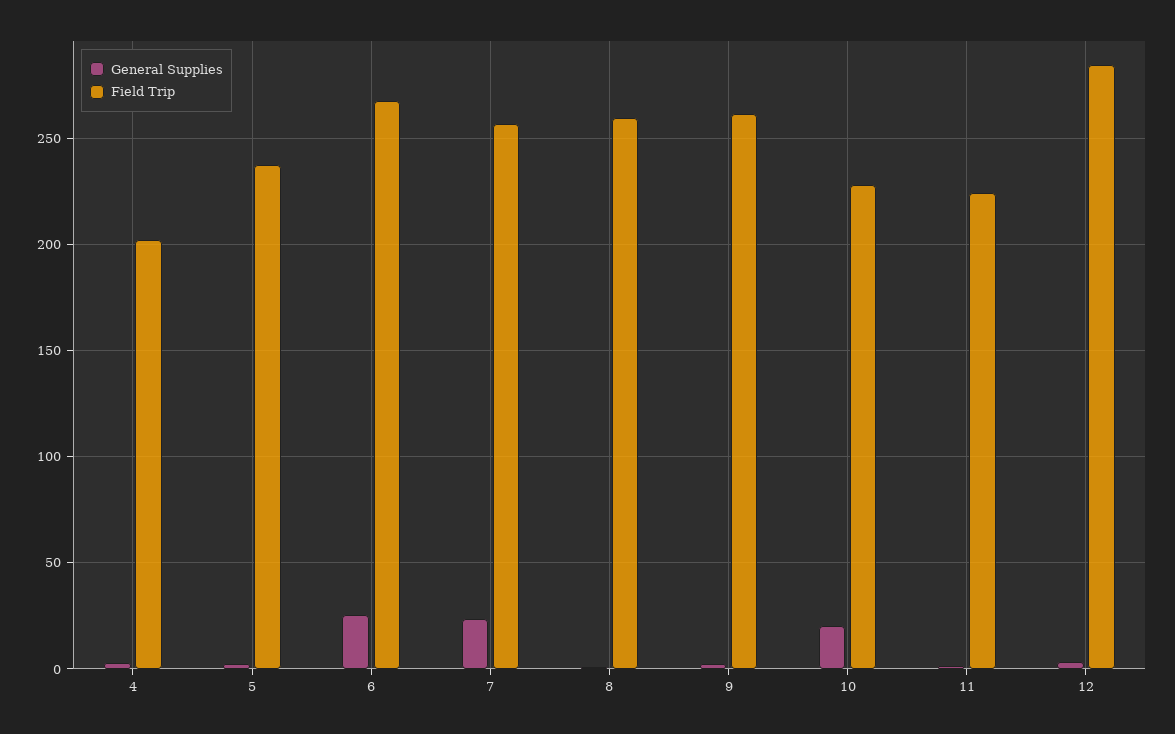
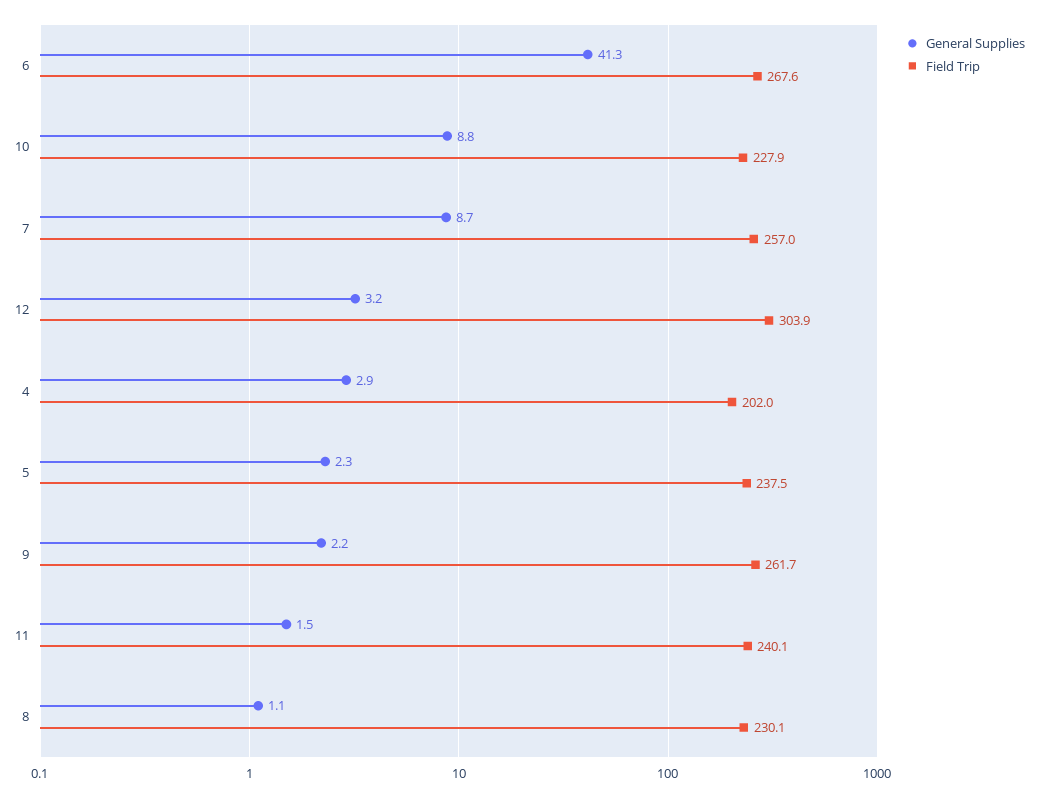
General Supplies, 6: 25 -> 41.3
General Supplies, 7: 25 -> 8.7
Field Trip, 8: 260 -> 230.1
General Supplies, 10: 20 -> 8.8
Field Trip, 11: 225 -> 240.1
Field Trip, 12: 285 -> 303.9

